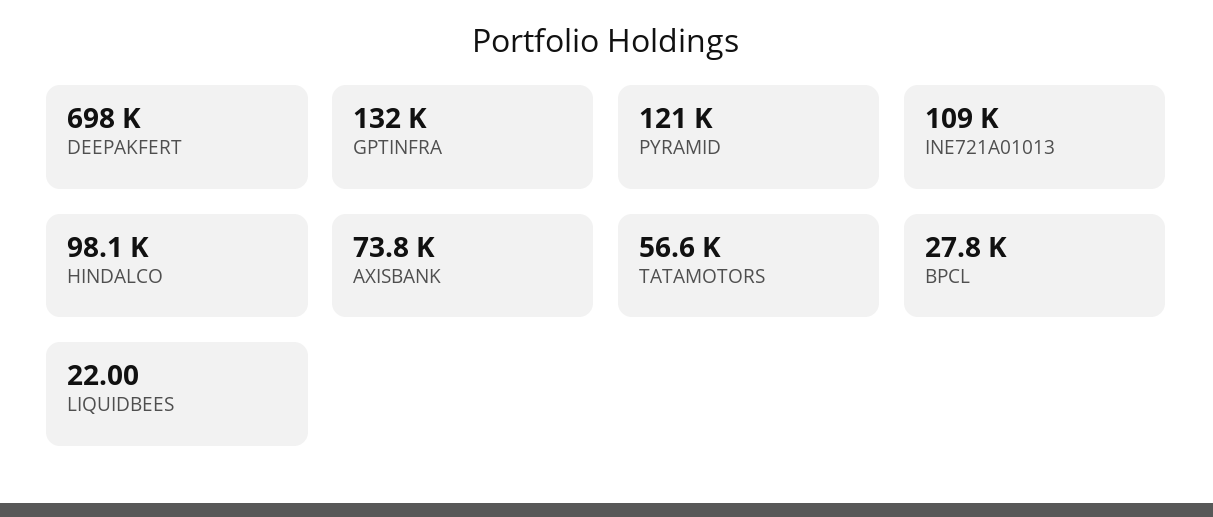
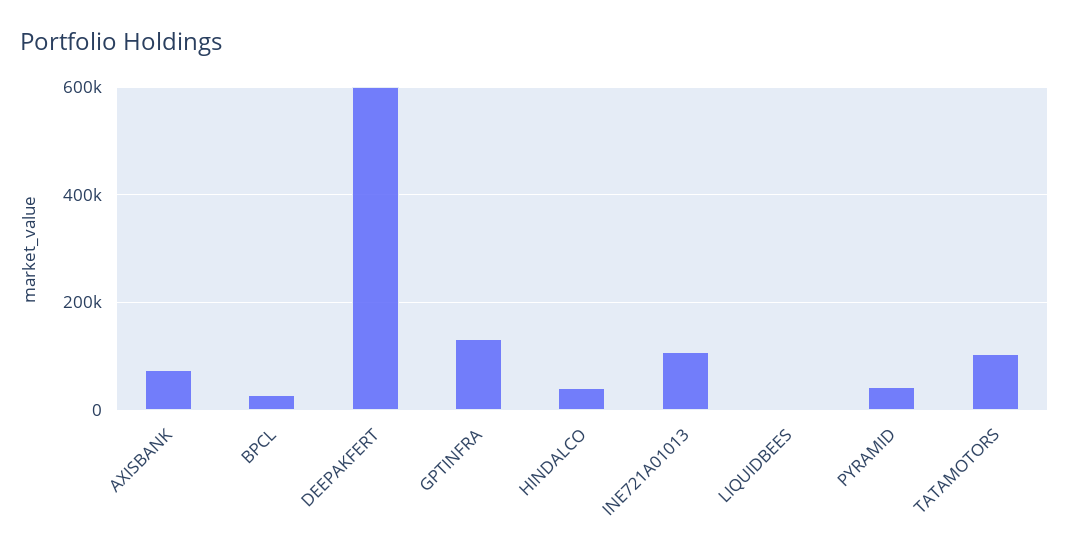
DEEPAKFERT: 698000 -> 600000
PYRAMID: 121000 -> 40000
HINDALCO: 98100 -> 40000
TATAMOTORS: 56600 -> 100000

